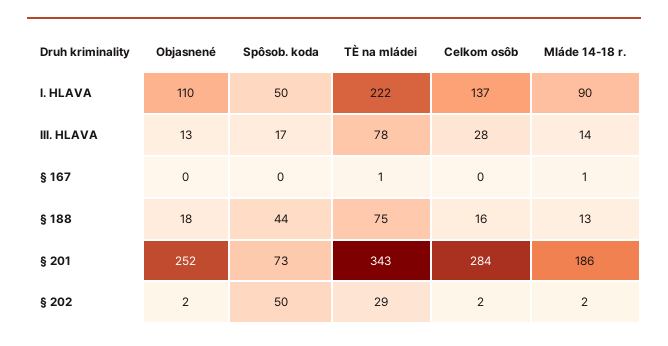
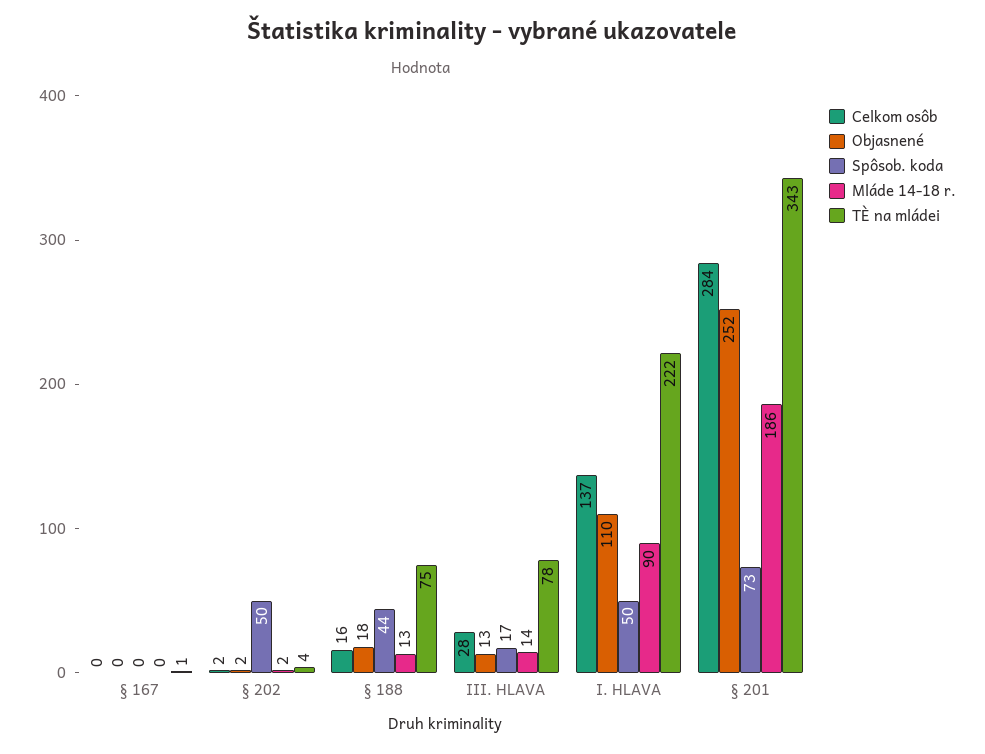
Mláde 14-18 r., § 167: 1 -> 0
TÈ na mládei, § 202: 29 -> 4

